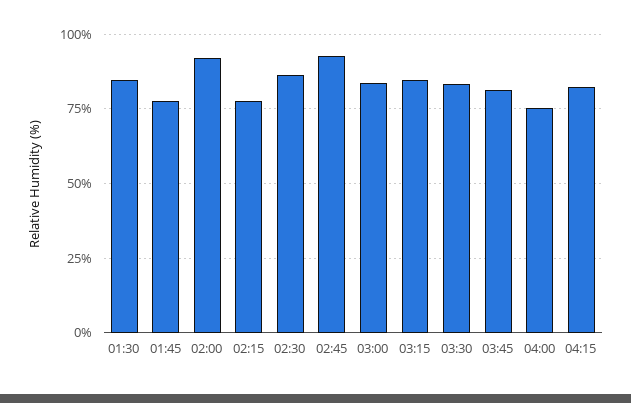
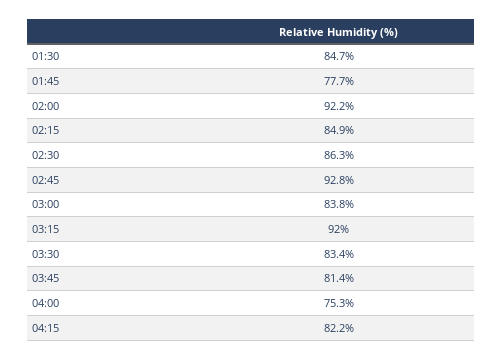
02:15: 77.5 -> 84.9
03:15: 85 -> 92

